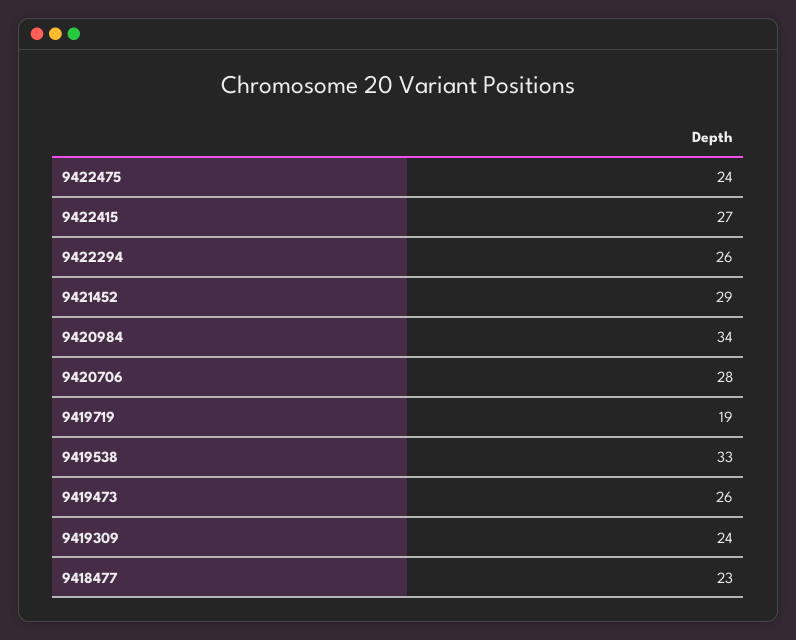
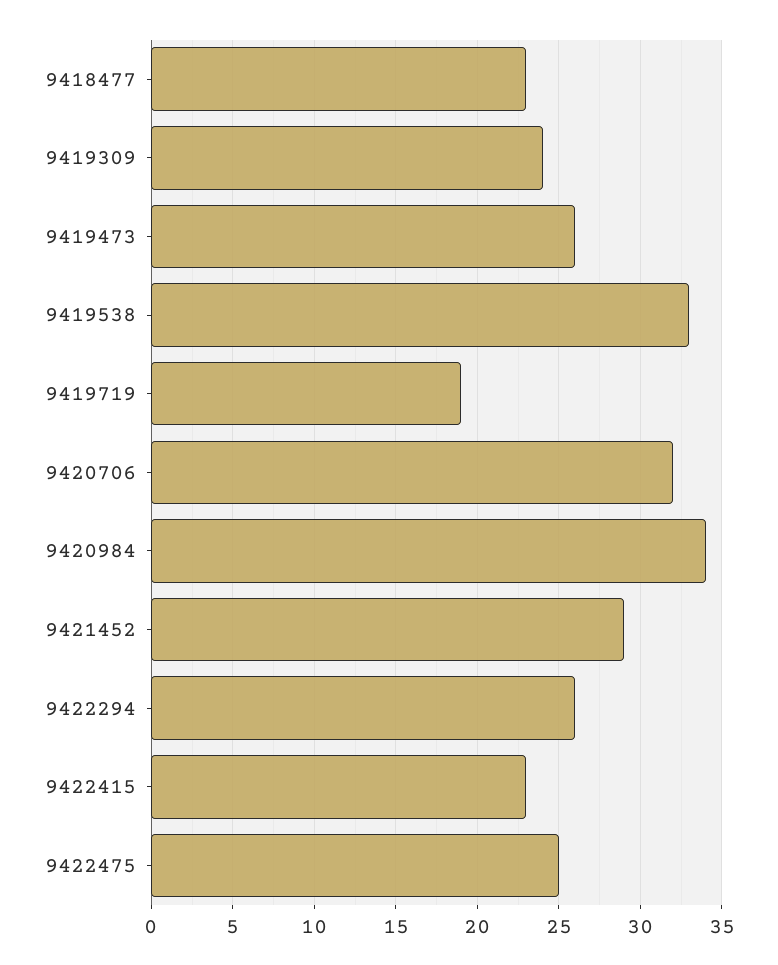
9422475: 24 -> 25
9422415: 27 -> 23
9420706: 28 -> 32

